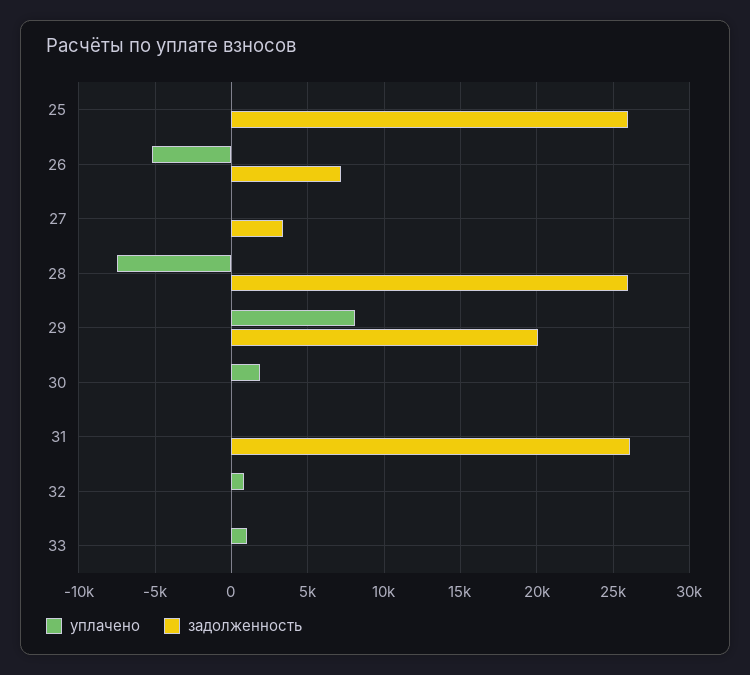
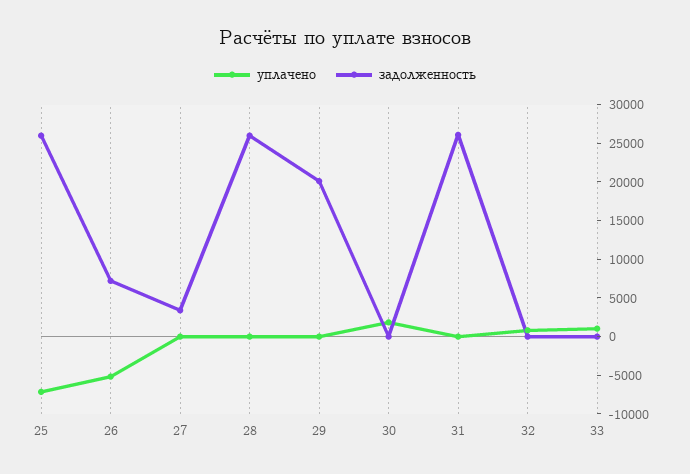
уплачено, 25: 0 -> -7500
уплачено, 28: -7500 -> 0
уплачено, 29: 8000 -> 0

